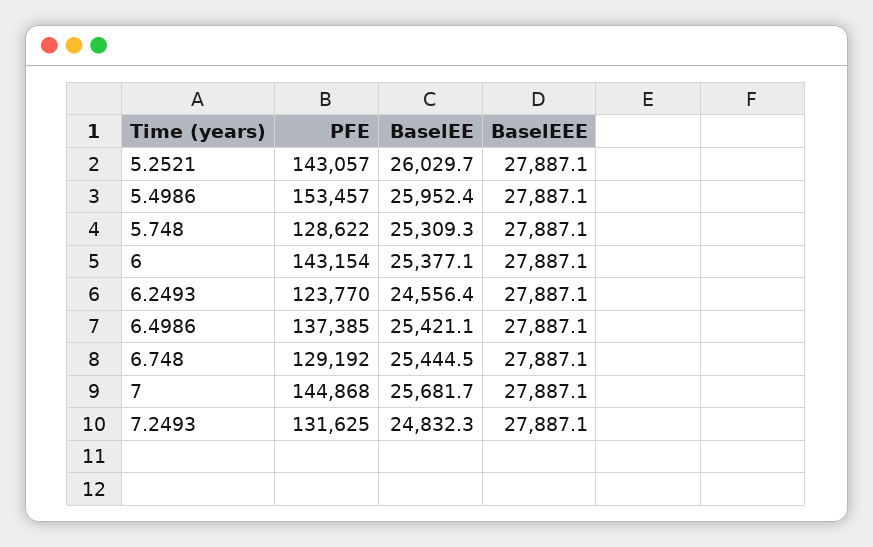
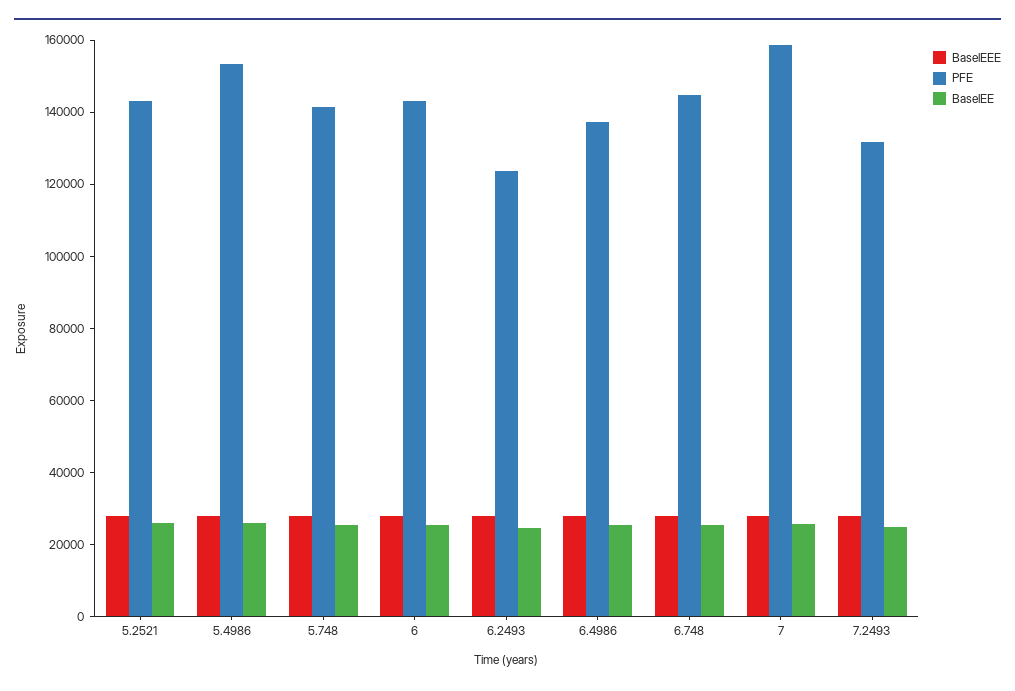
PFE, 5.748: 128622 -> 140000
PFE, 6.748: 129192 -> 145000
PFE, 7: 144868 -> 160000

